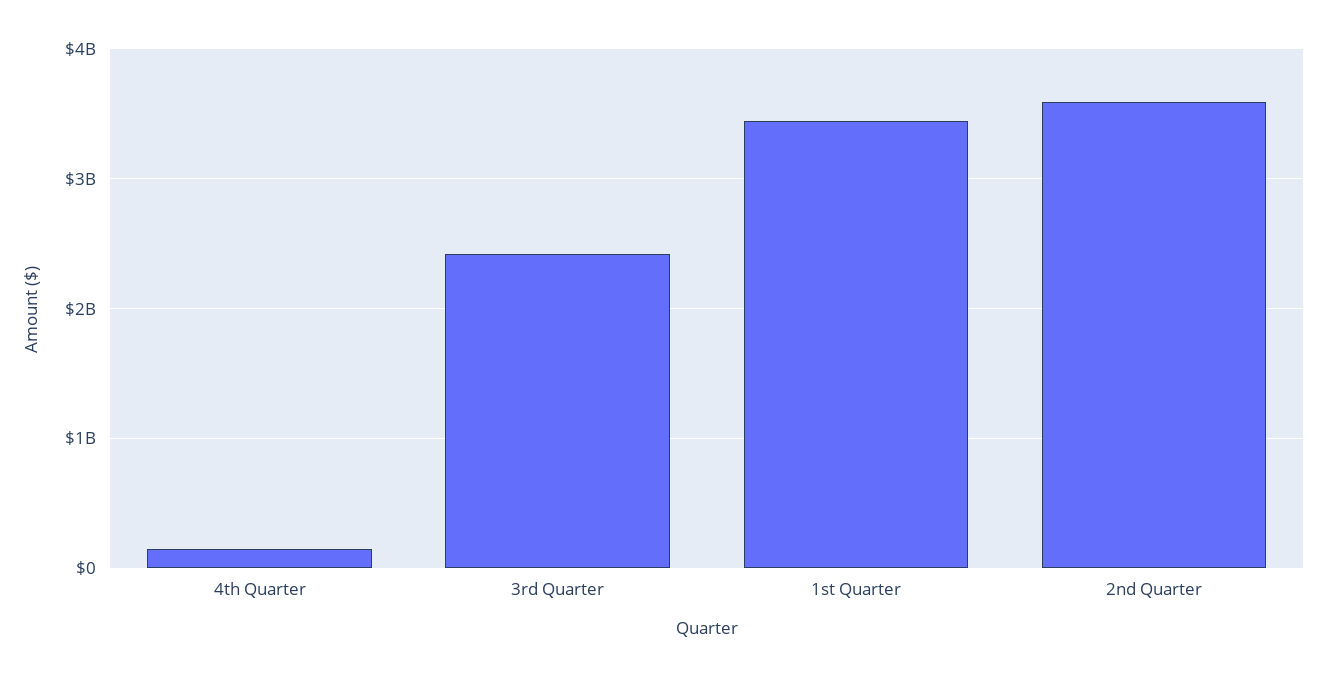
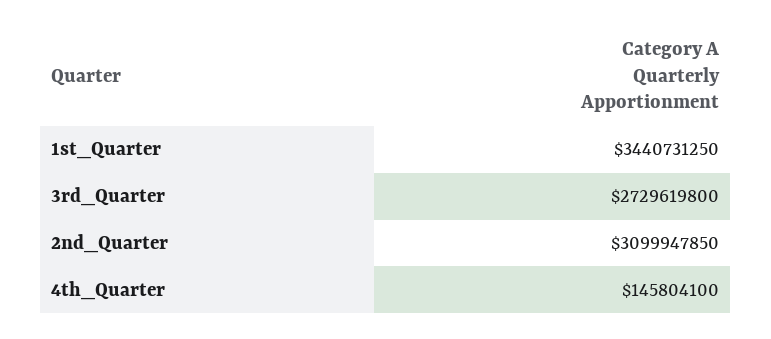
3rd Quarter: 2400000000 -> 2729619800
2nd Quarter: 3600000000 -> 3099947850

